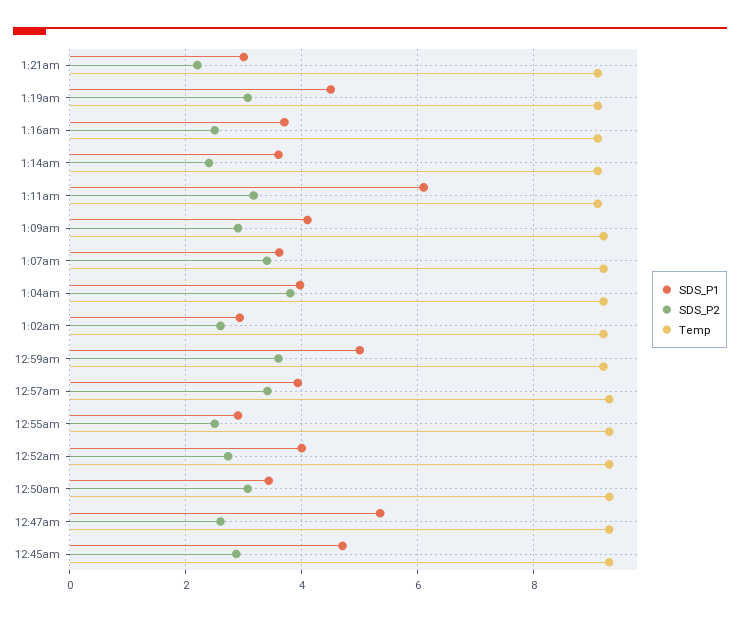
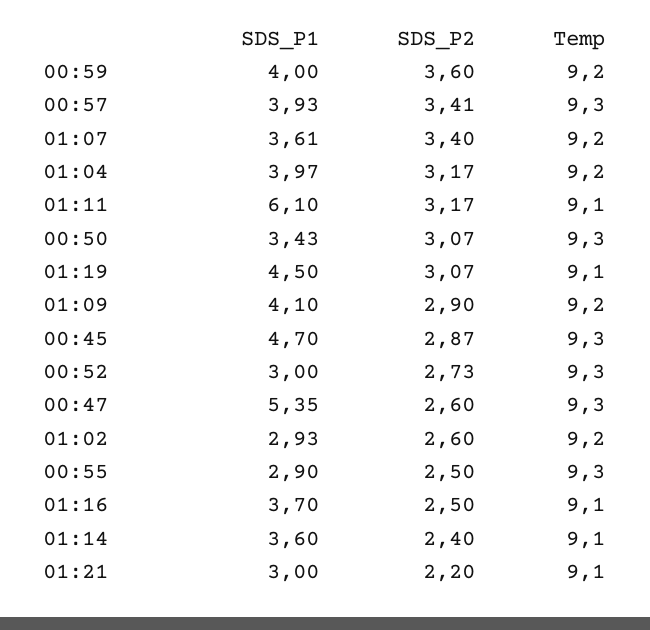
SDS_P2, 1:04am: 3.8 -> 3.17
SDS_P1, 12:59am: 5 -> 4
SDS_P1, 12:52am: 4 -> 3

